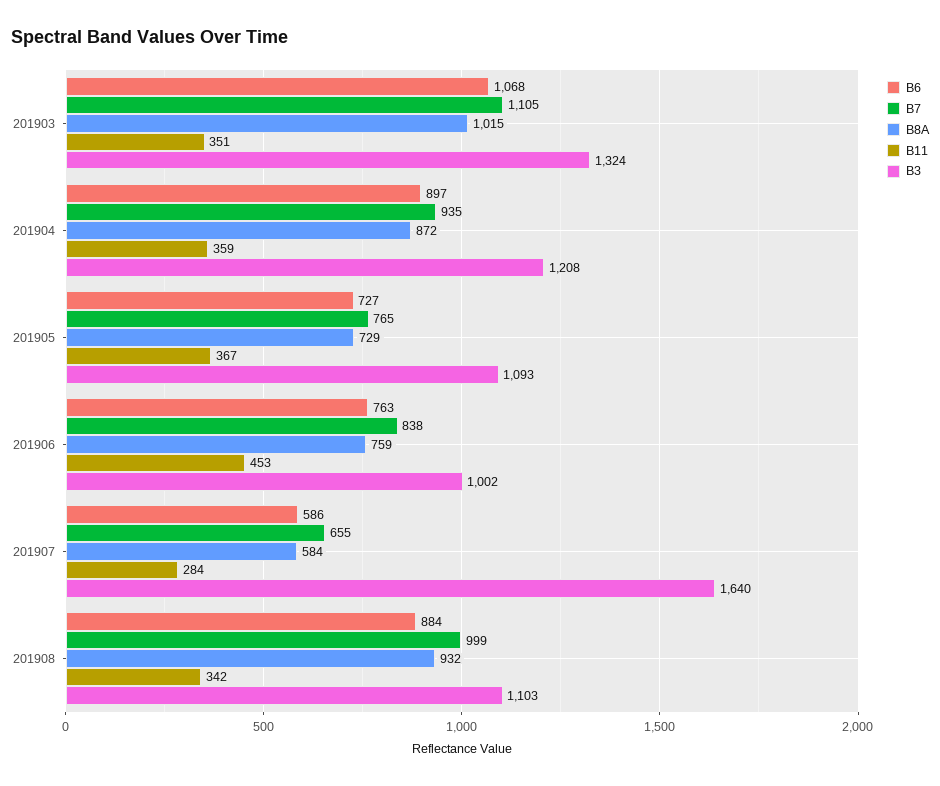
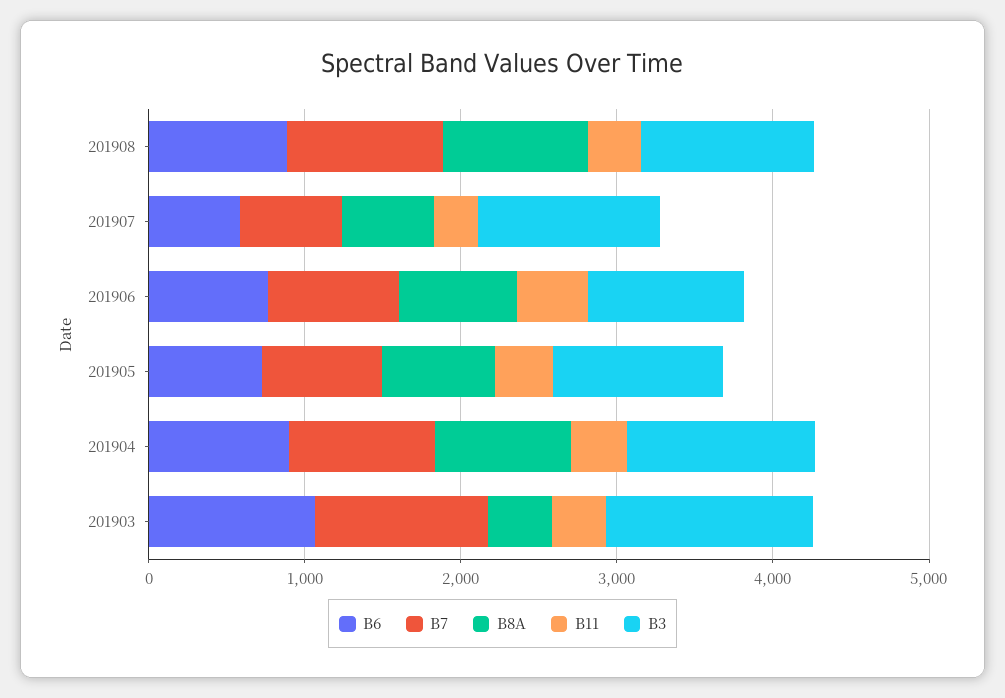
B8A, 201903: 1015 -> 400
B3, 201907: 1640 -> 1200

